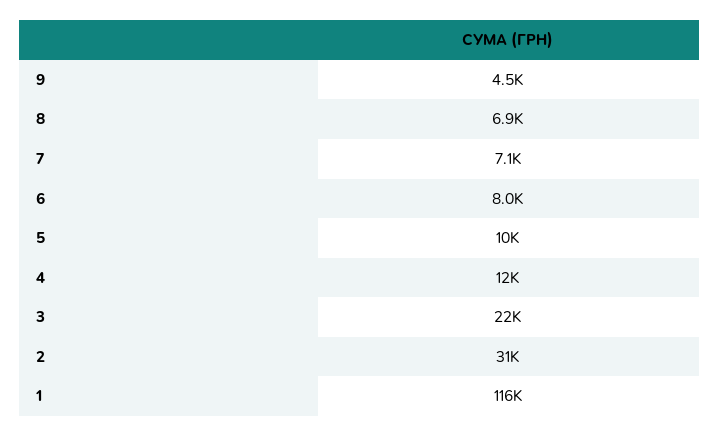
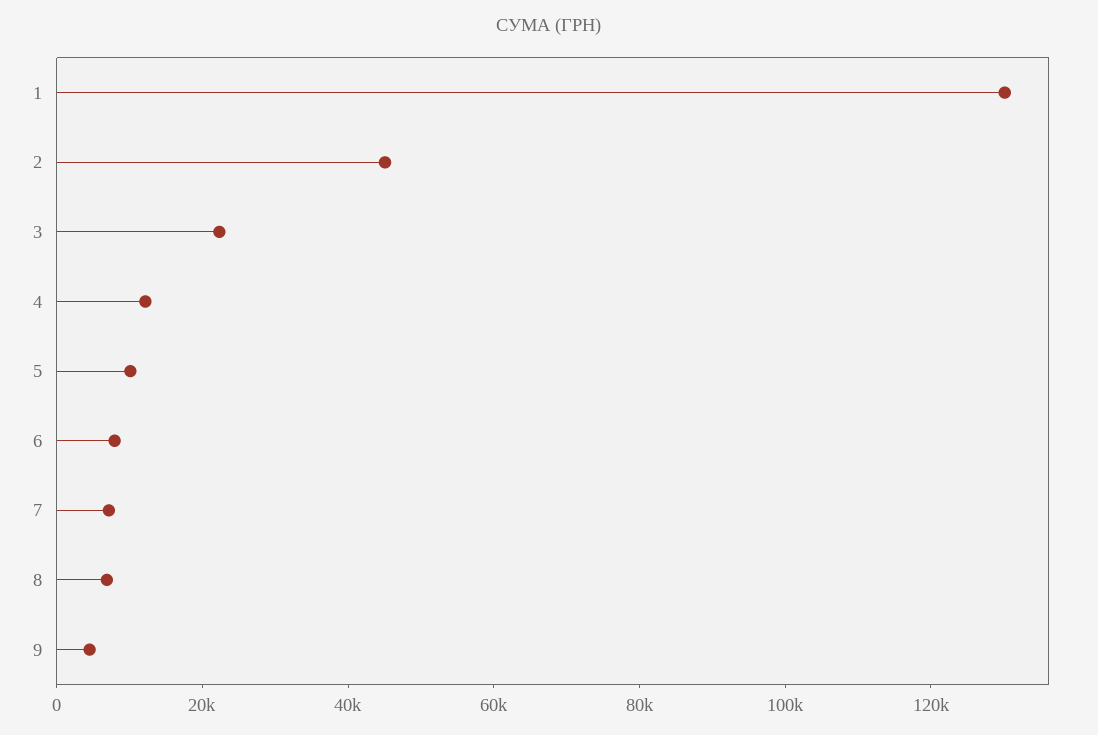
2: 31000 -> 45000
1: 116000 -> 130000

